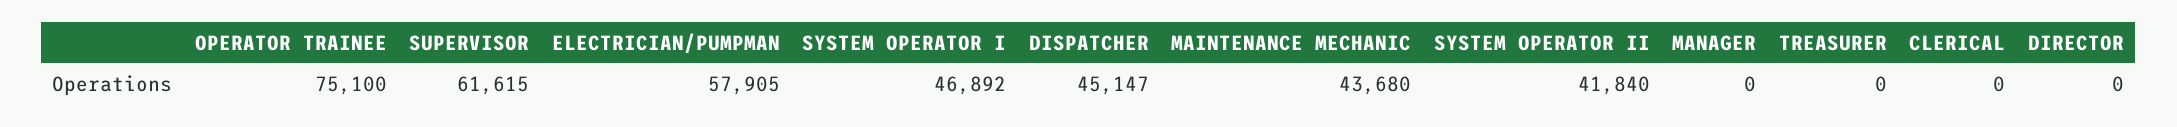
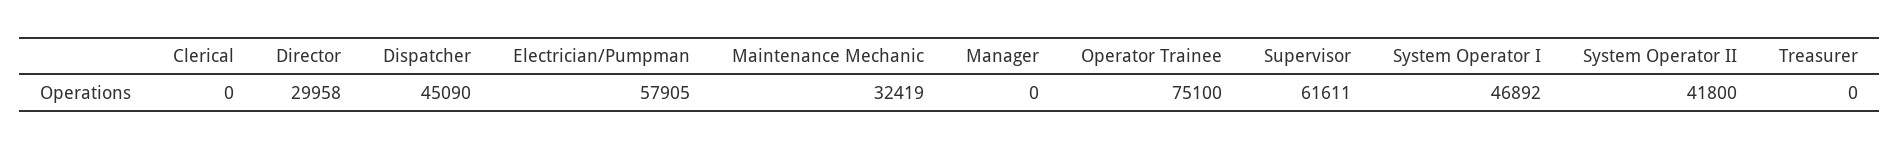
SUPERVISOR: 61615 -> 61611
DISPATCHER: 45147 -> 45090
MAINTENANCE MECHANIC: 43680 -> 32419
SYSTEM OPERATOR II: 41840 -> 41800
DIRECTOR: 0 -> 29958

